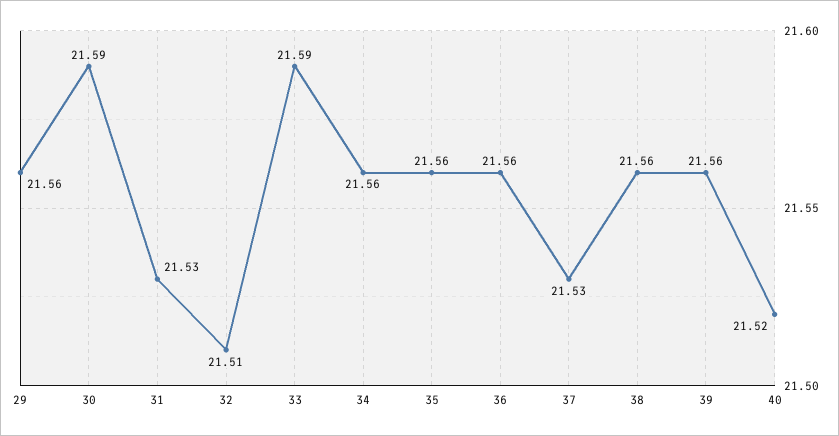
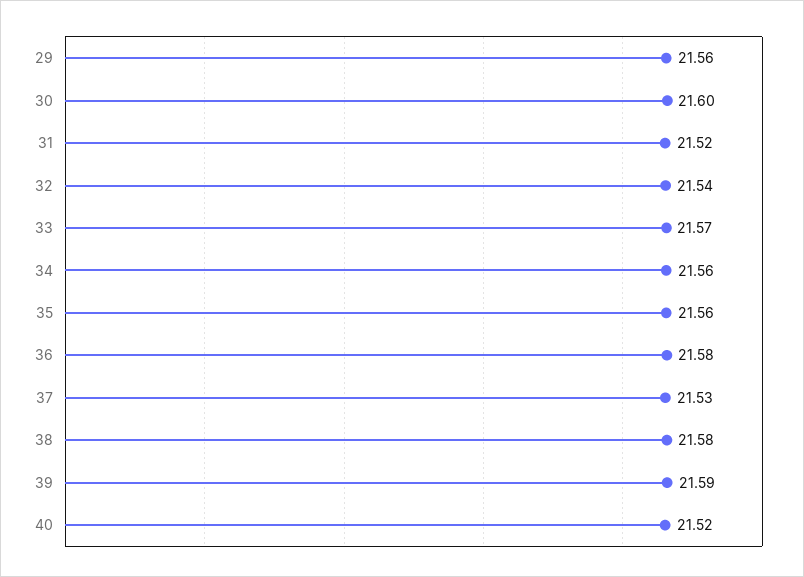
30: 21.59 -> 21.6
31: 21.53 -> 21.52
32: 21.51 -> 21.54
33: 21.59 -> 21.57
36: 21.56 -> 21.58
38: 21.56 -> 21.58
39: 21.56 -> 21.59

